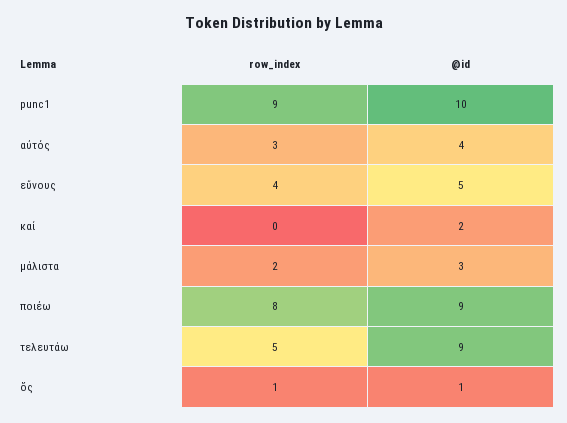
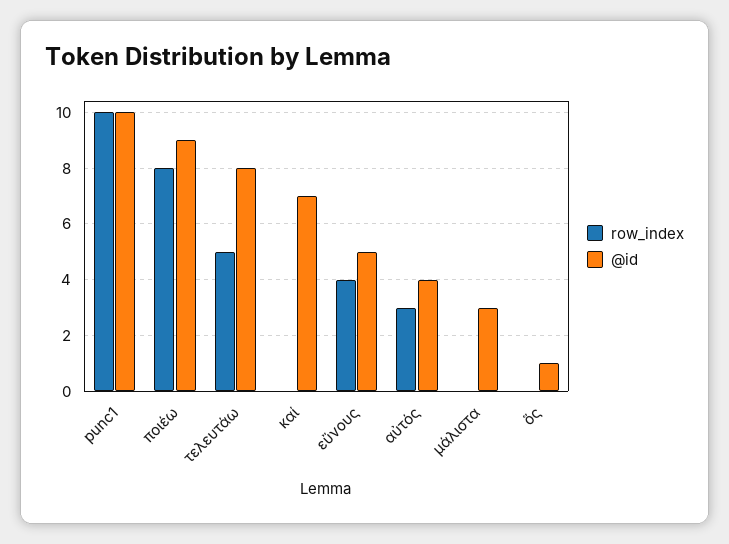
row_index, punc1: 9 -> 10
@id, καί: 2 -> 7
row_index, μάλιστα: 2 -> 0
@id, τελευτάω: 9 -> 8
row_index, ὅς: 1 -> 0

